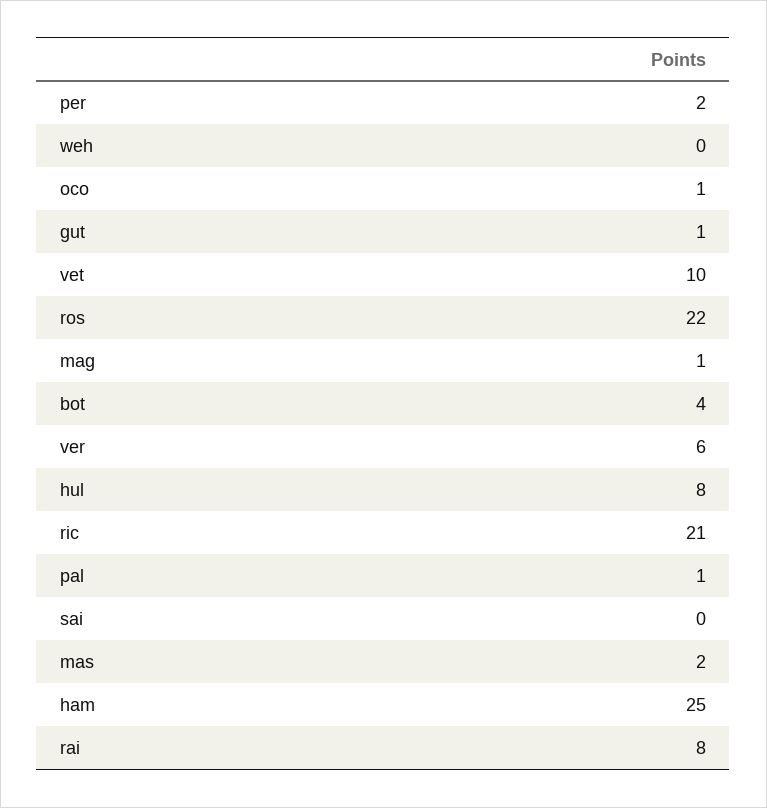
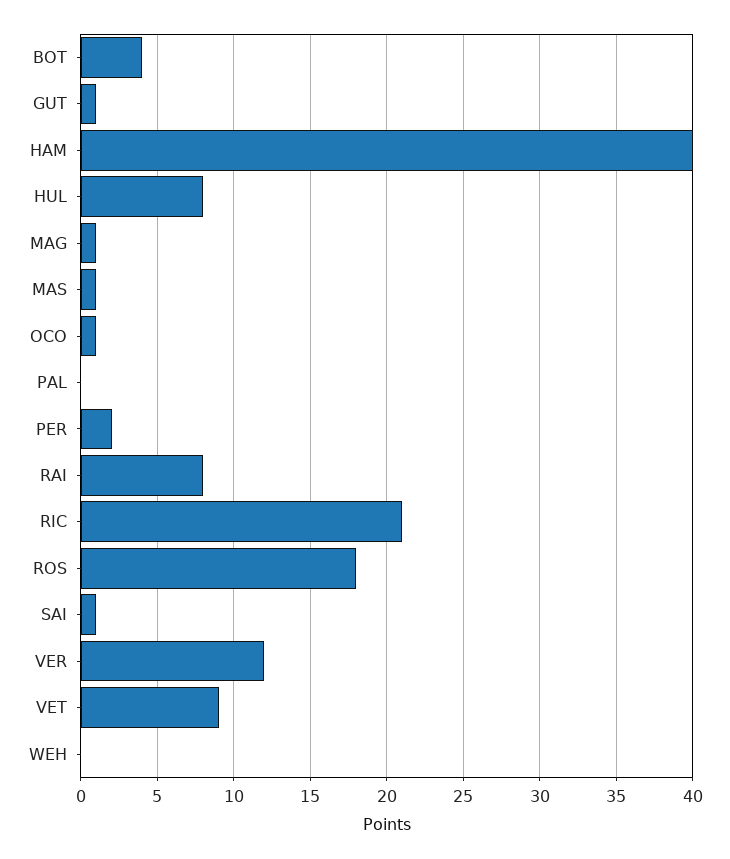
vet: 10 -> 9
ros: 22 -> 18
ver: 6 -> 12
pal: 1 -> 0
sai: 0 -> 1
mas: 2 -> 1
ham: 25 -> 40

